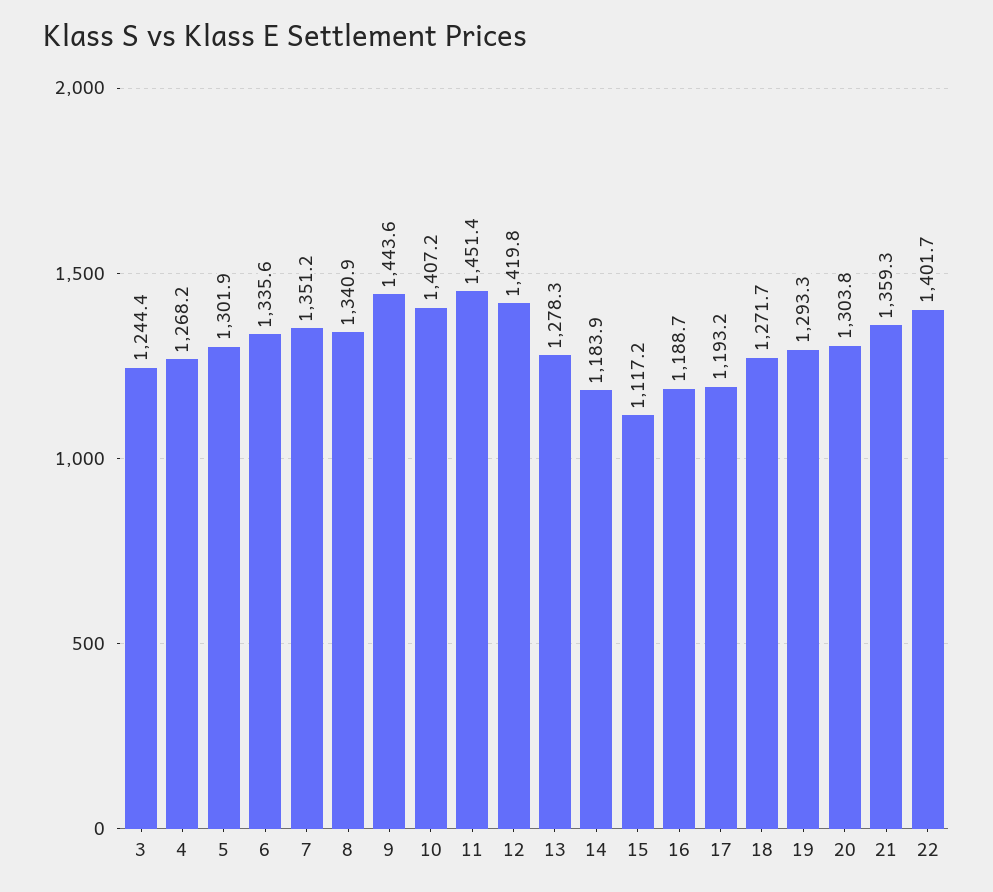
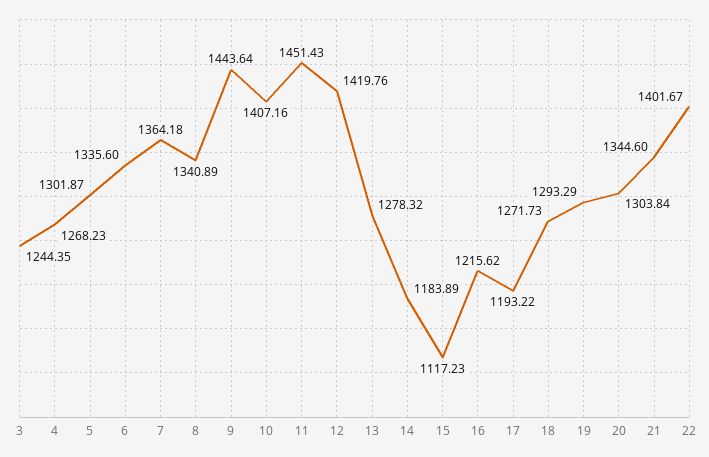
7: 1351.2 -> 1364.18
16: 1188.7 -> 1215.62
21: 1359.3 -> 1344.6

